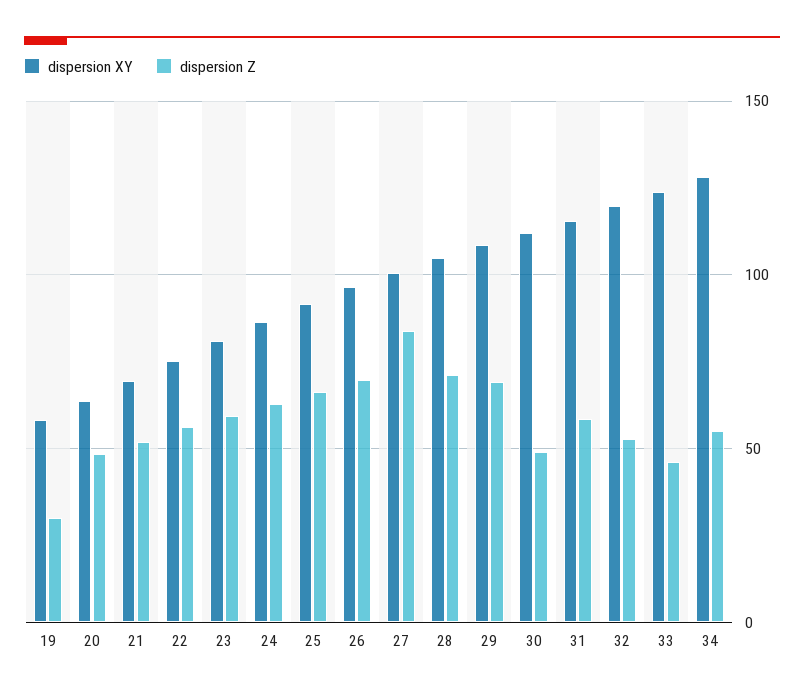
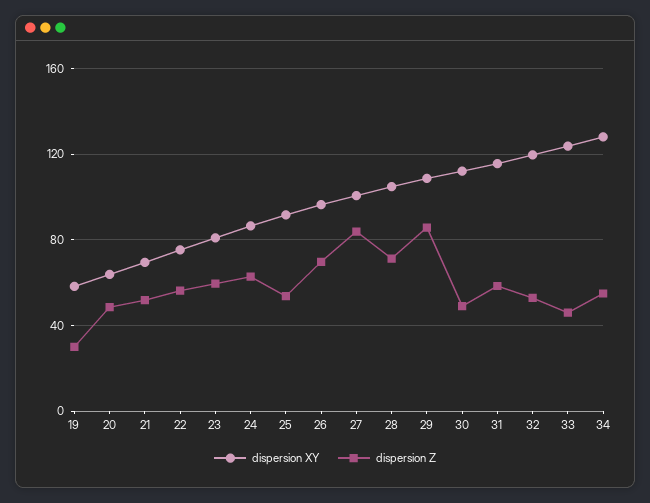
dispersion Z, 25: 65 -> 55
dispersion Z, 29: 70 -> 85

